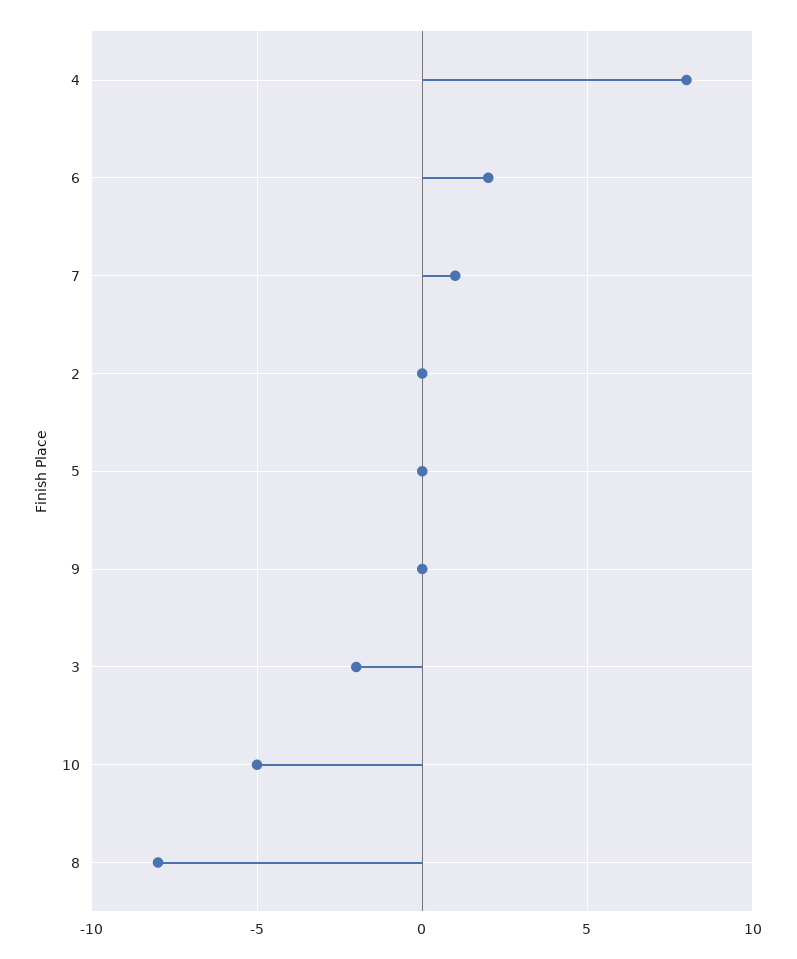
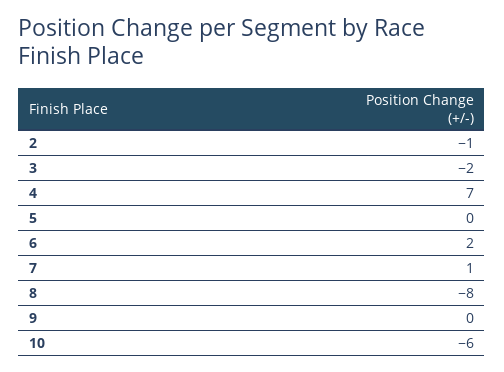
4: 8 -> 7
2: 0 -> -1
10: -5 -> -6

